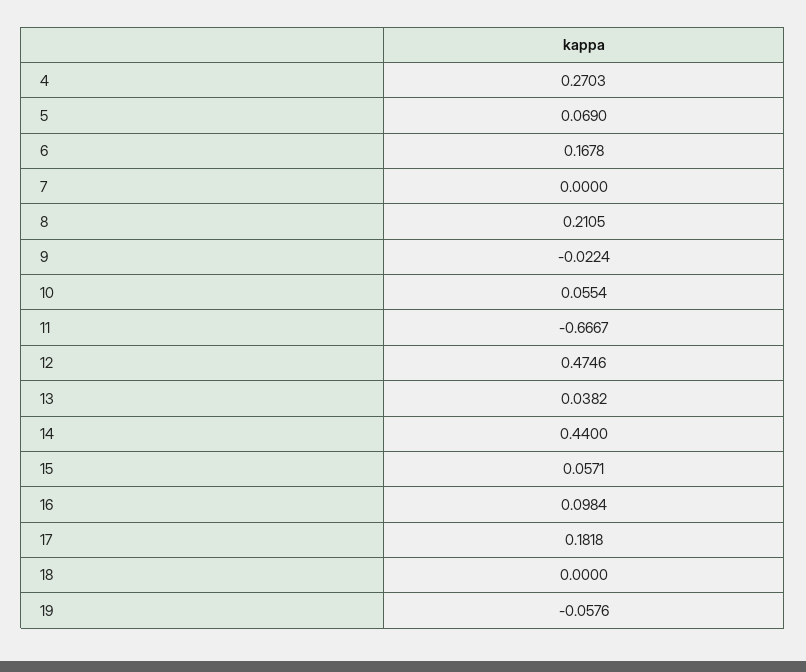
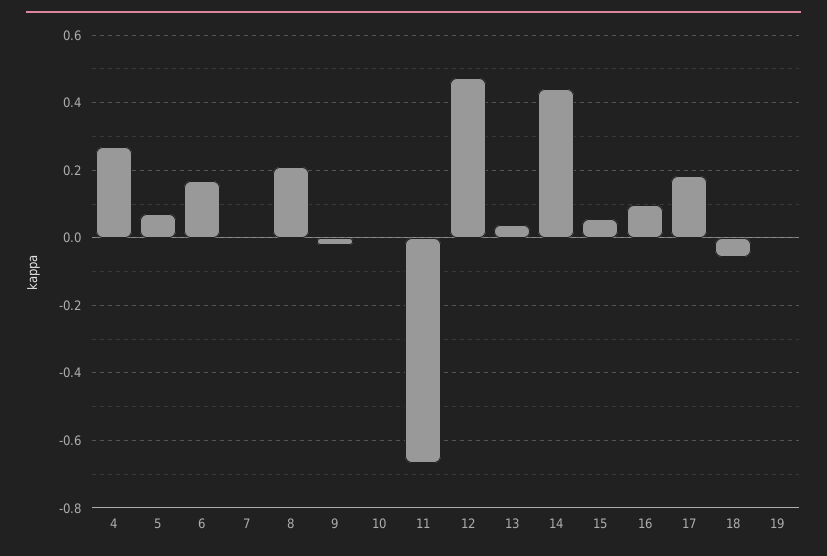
10: 0.0554 -> 0
18: 0 -> -0.06
19: -0.0576 -> 0

